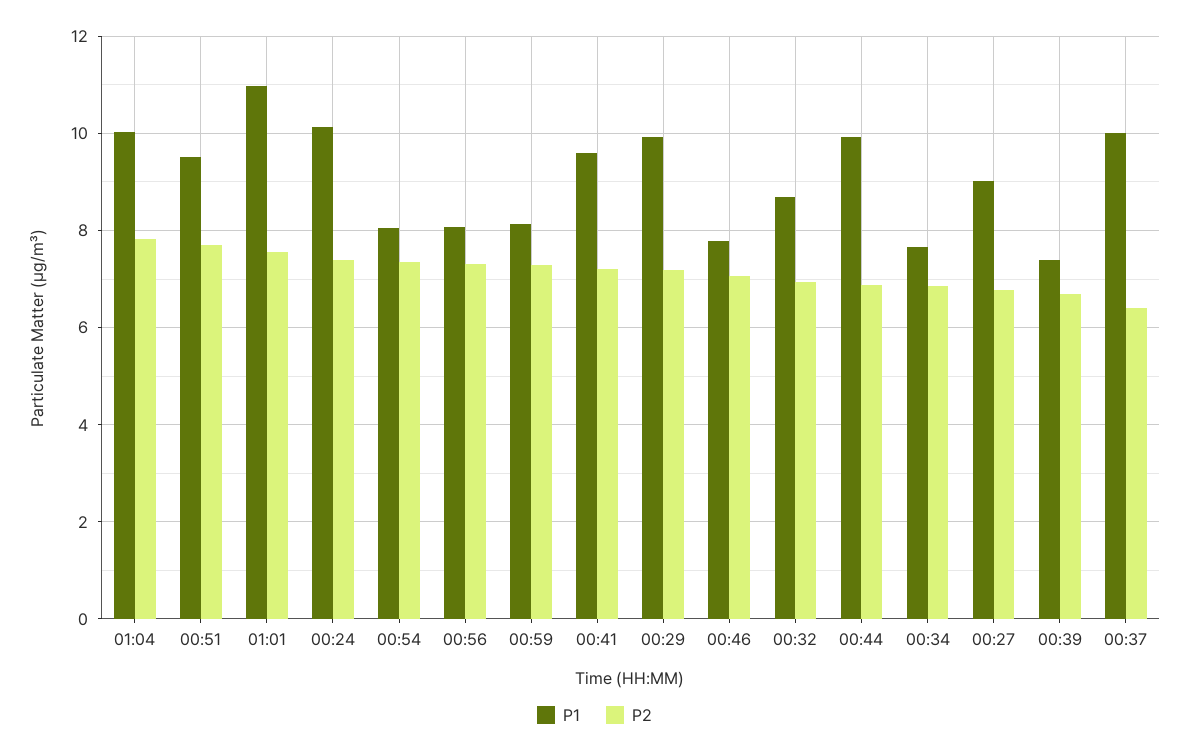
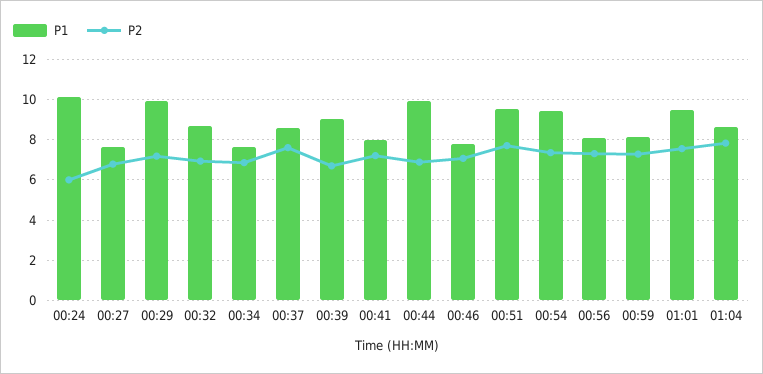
P1, 01:04: 10 -> 8.5
P1, 01:01: 11 -> 9.5
P2, 00:24: 7.4 -> 6
P1, 00:54: 8 -> 9.5
P1, 00:41: 9.6 -> 8
P1, 00:27: 9 -> 7.5
P1, 00:39: 7.4 -> 9
P1, 00:37: 10 -> 8.5
P2, 00:37: 6.4 -> 7.5

